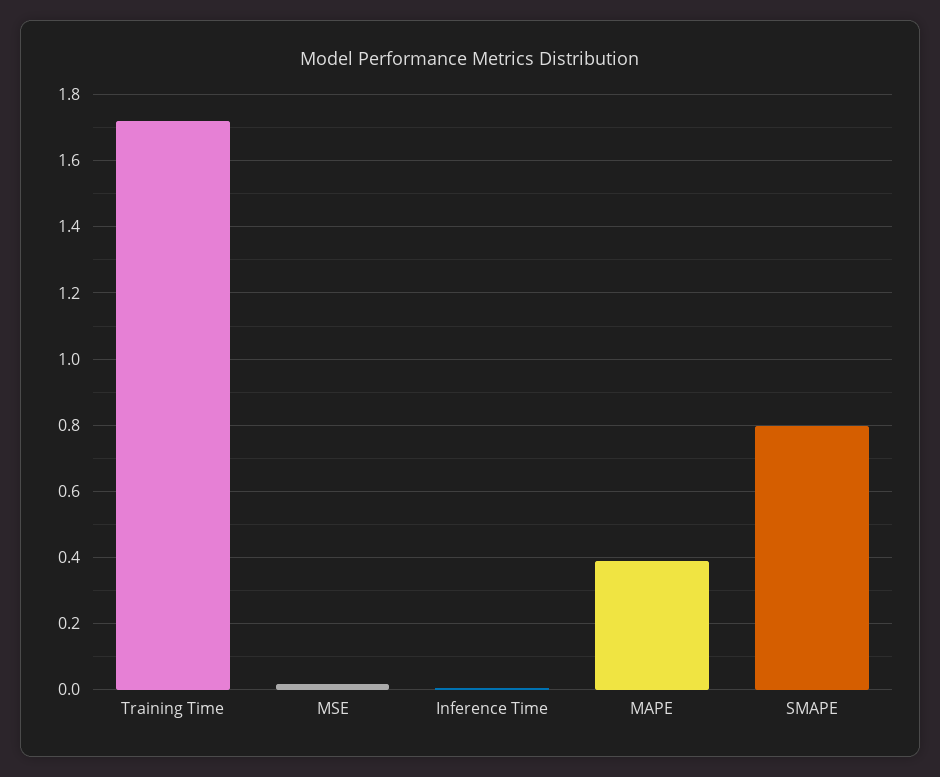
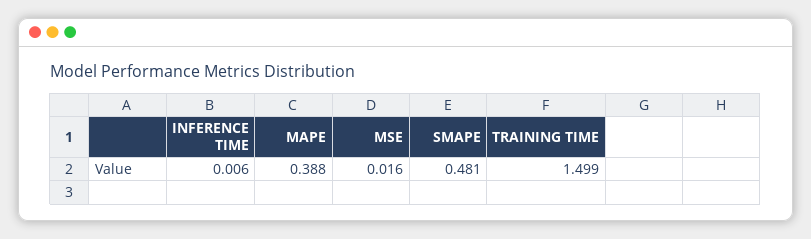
Training Time: 1.72 -> 1.499
SMAPE: 0.8 -> 0.481

